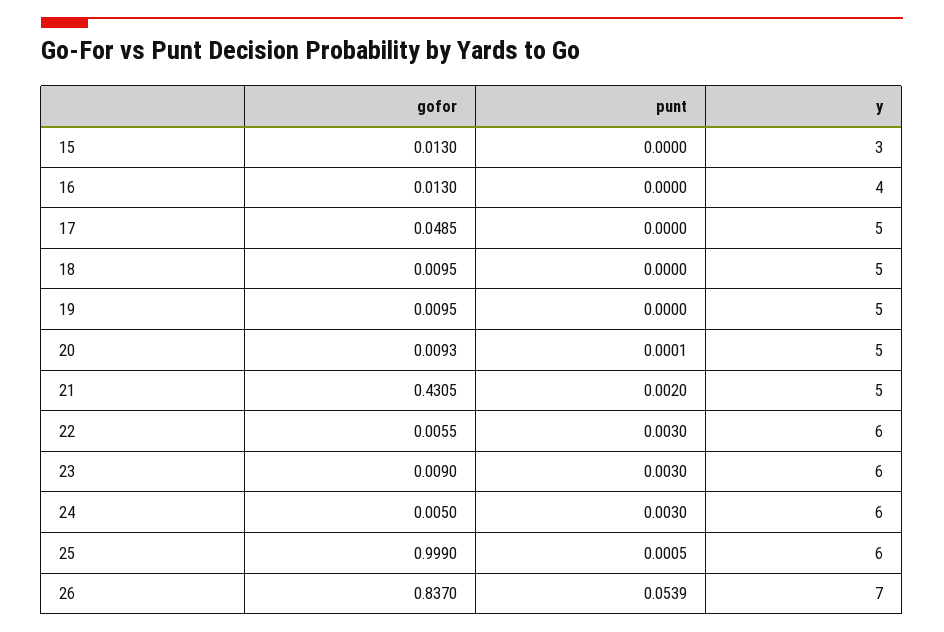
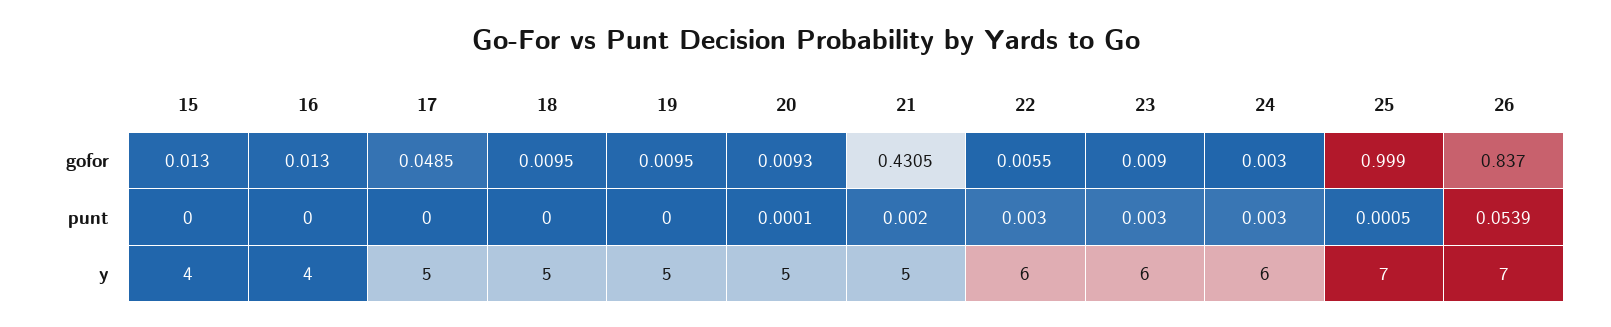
y, 15: 3 -> 4
gofor, 24: 0.005 -> 0.003
y, 25: 6 -> 7

